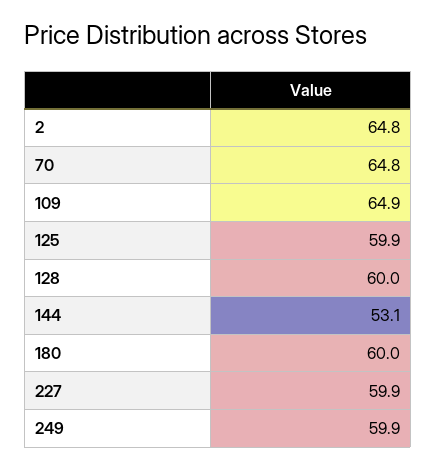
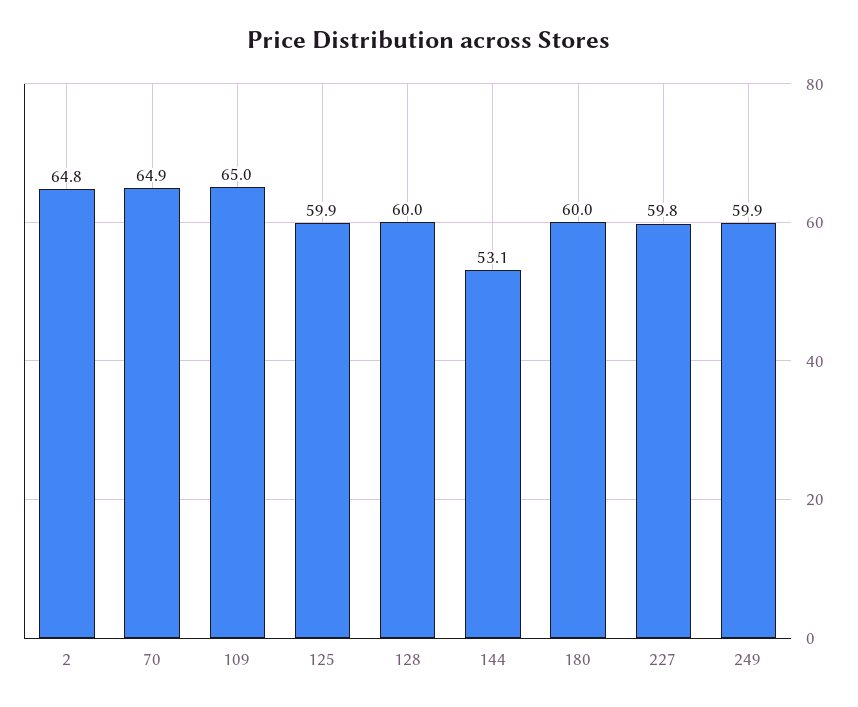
70: 64.8 -> 64.9
109: 64.9 -> 65
227: 59.9 -> 59.8

